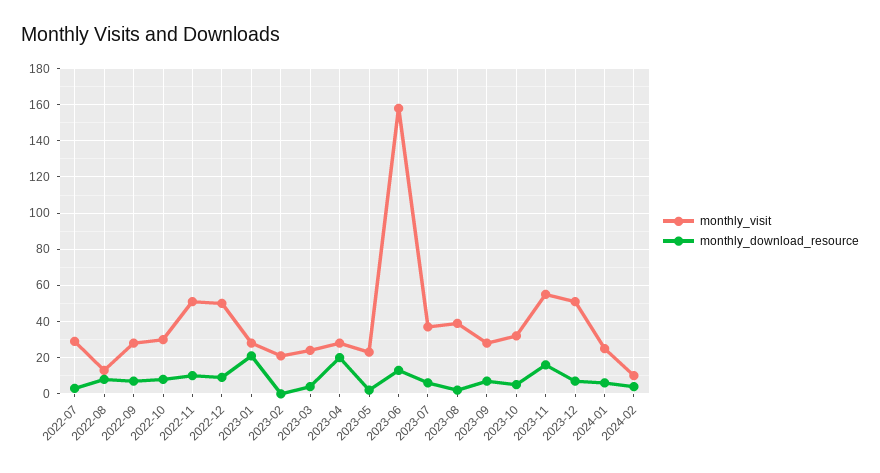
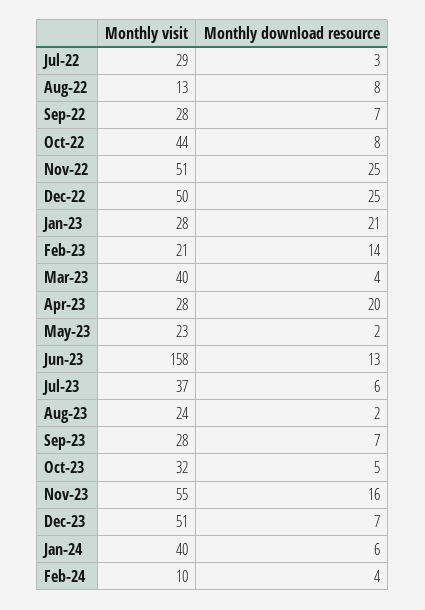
monthly_visit, 2022-10: 30 -> 44
monthly_download_resource, 2022-11: 10 -> 25
monthly_download_resource, 2022-12: 10 -> 25
monthly_download_resource, 2023-02: 0 -> 14
monthly_visit, 2023-03: 25 -> 40
monthly_visit, 2023-08: 40 -> 24
monthly_visit, 2024-01: 25 -> 40

